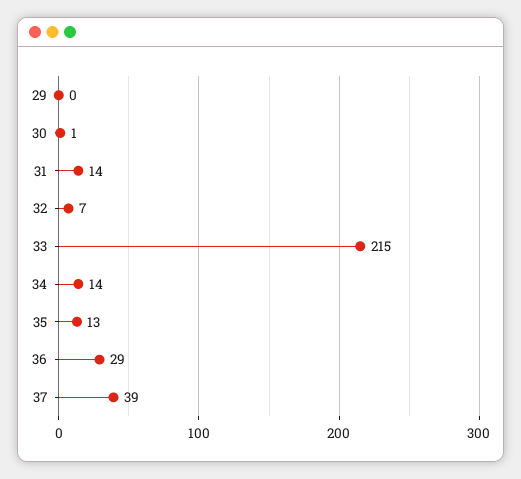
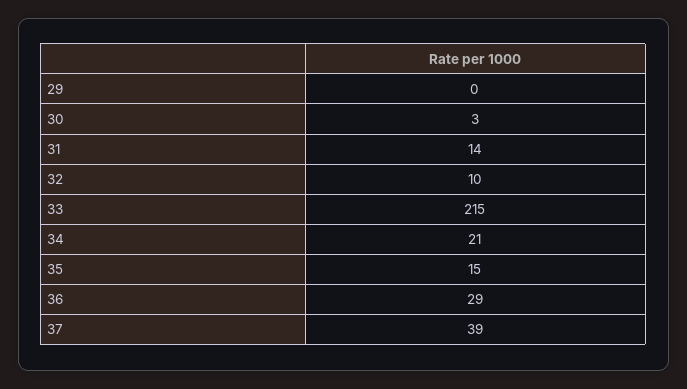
30: 1 -> 3
32: 7 -> 10
34: 14 -> 21
35: 13 -> 15

